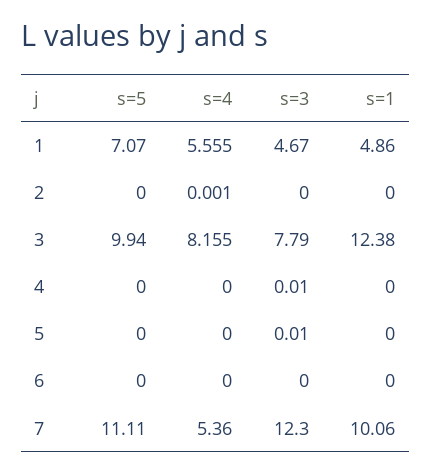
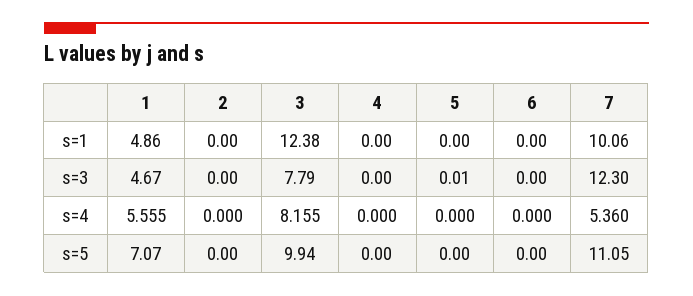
s=4, 2: 0.001 -> 0
s=3, 4: 0.01 -> 0
s=5, 7: 11.11 -> 11.05

